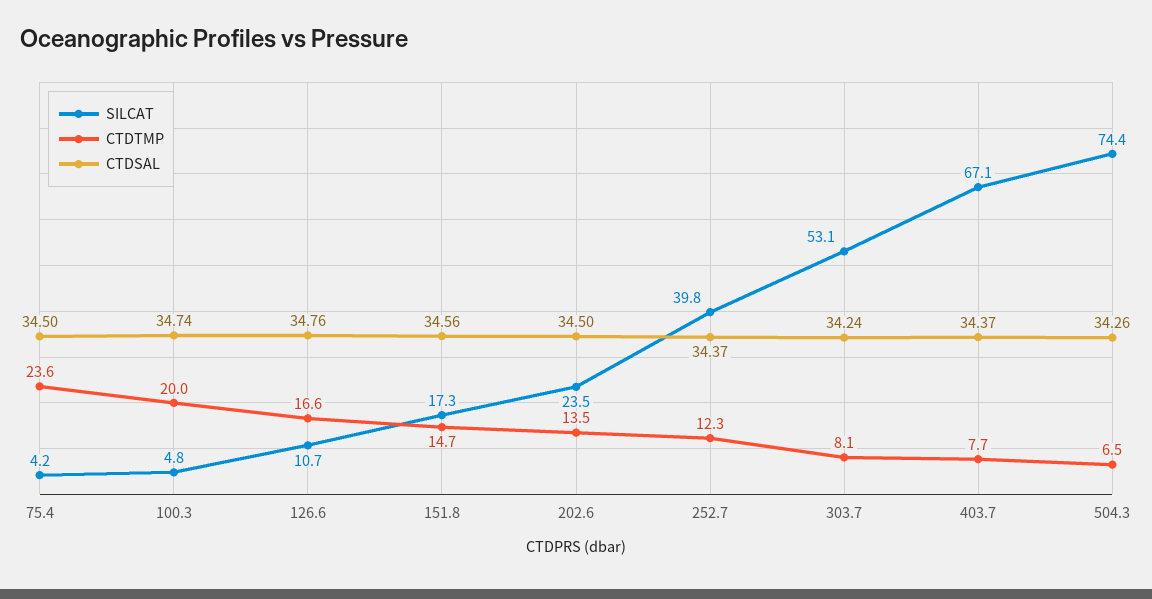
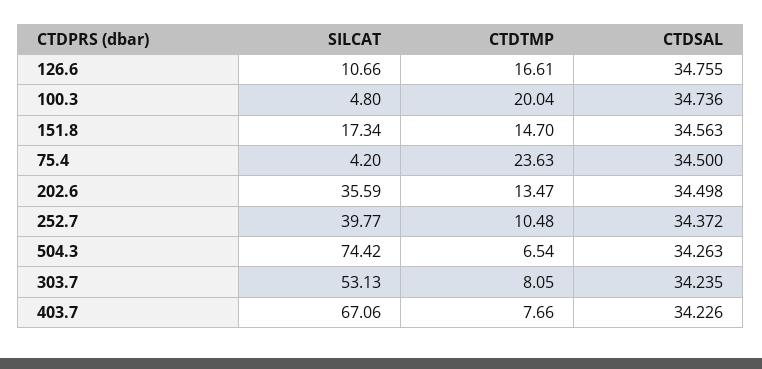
SILCAT, 202.6: 23.5 -> 35.59
CTDTMP, 252.7: 12.3 -> 10.48
CTDSAL, 403.7: 34.37 -> 34.226

